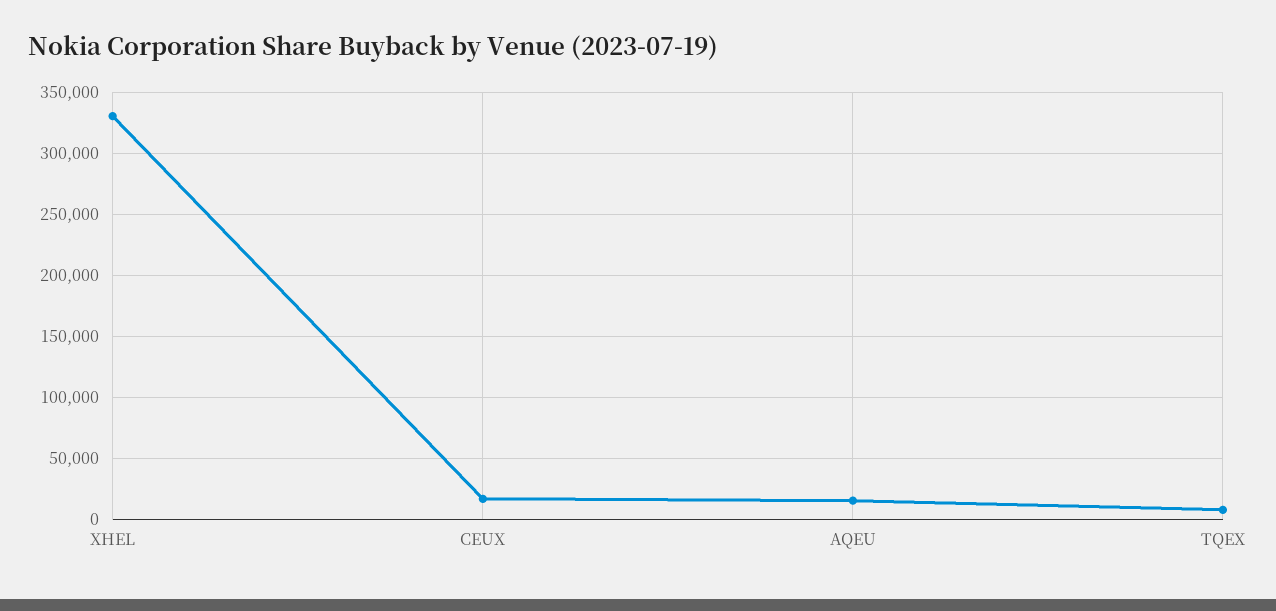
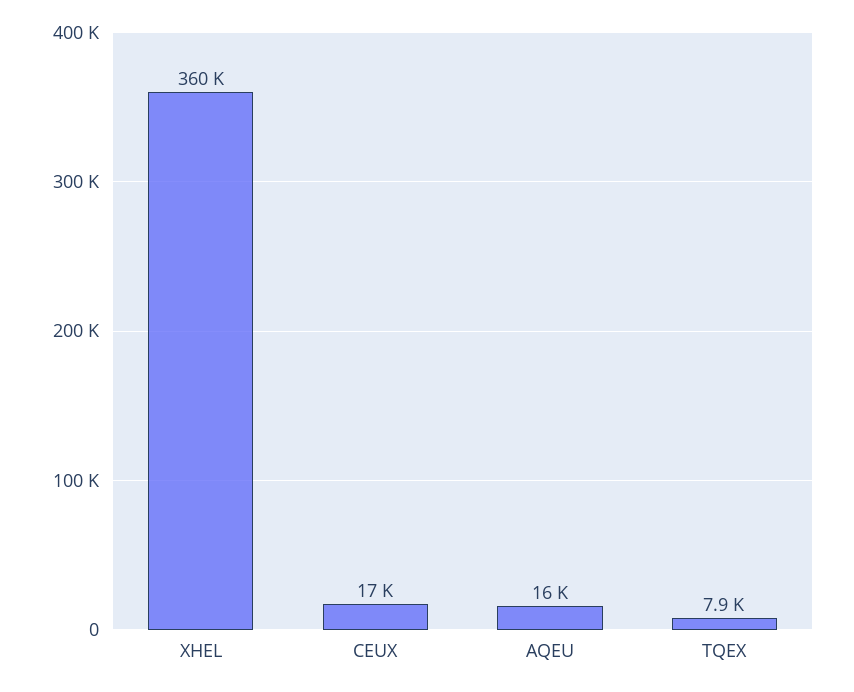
XHEL: 330000 -> 360000

